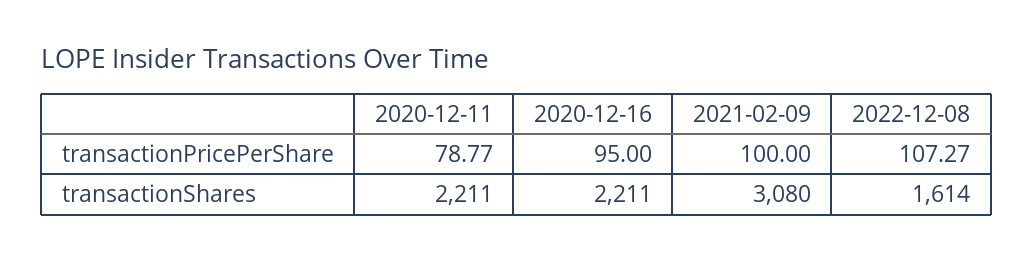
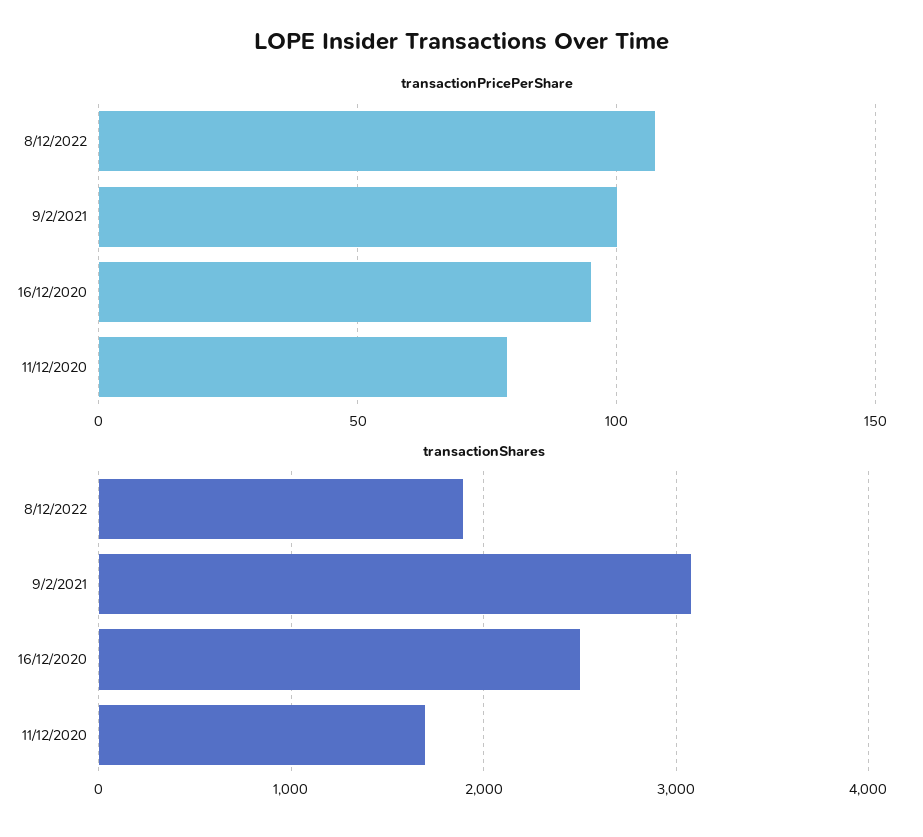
transactionShares, 2020-12-11: 2211 -> 1700
transactionShares, 2020-12-16: 2211 -> 2500
transactionShares, 2022-12-08: 1614 -> 1900

